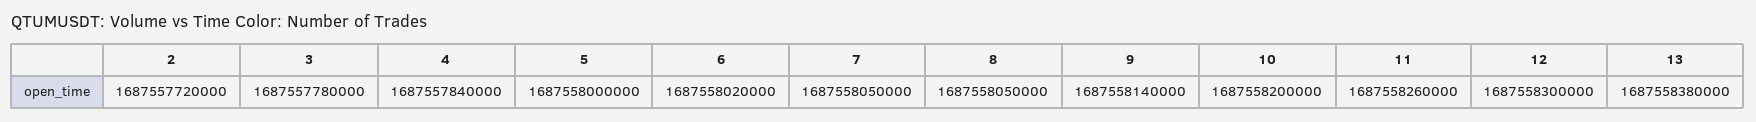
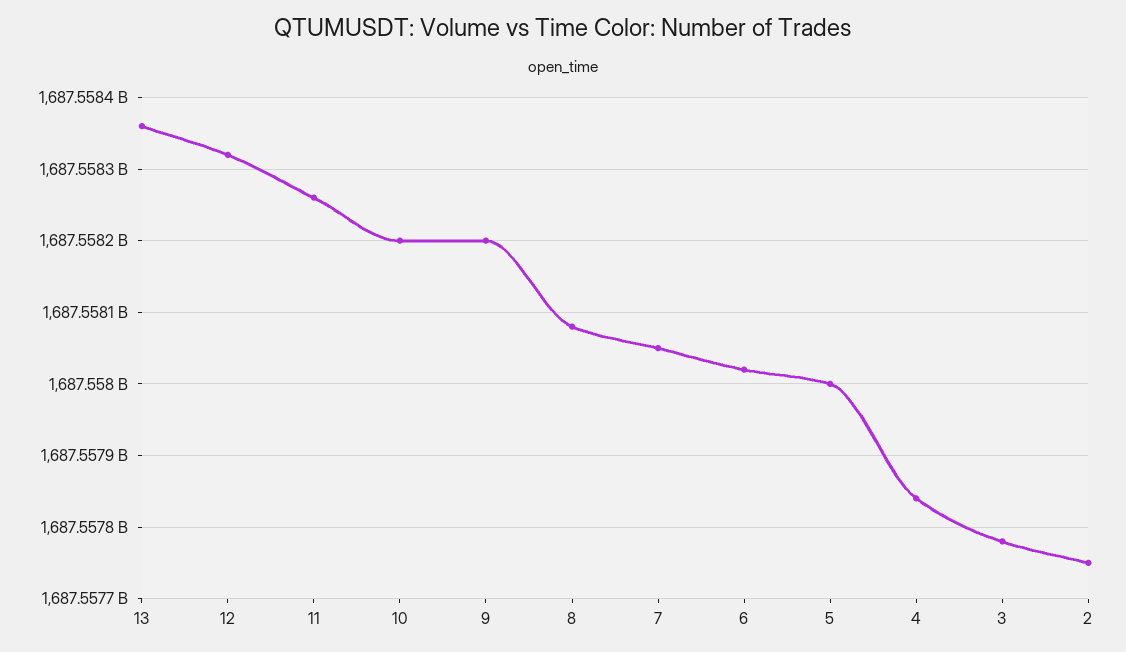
2: 1687557720000 -> 1687557750000
8: 1687558050000 -> 1687558080000
9: 1687558140000 -> 1687558200000
12: 1687558300000 -> 1687558320000
13: 1687558380000 -> 1687558360000

